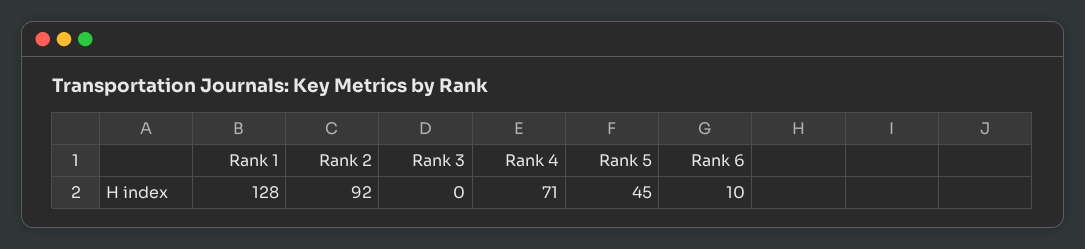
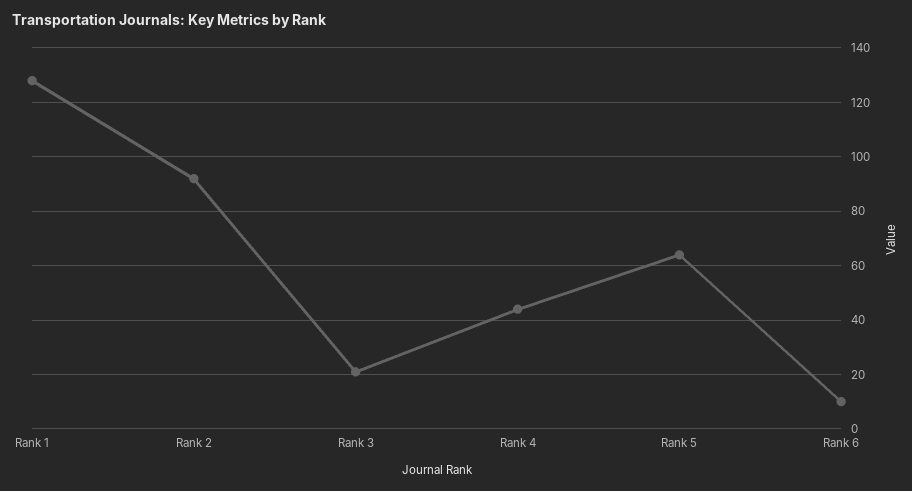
Rank 3: 0 -> 20
Rank 4: 71 -> 45
Rank 5: 45 -> 65

